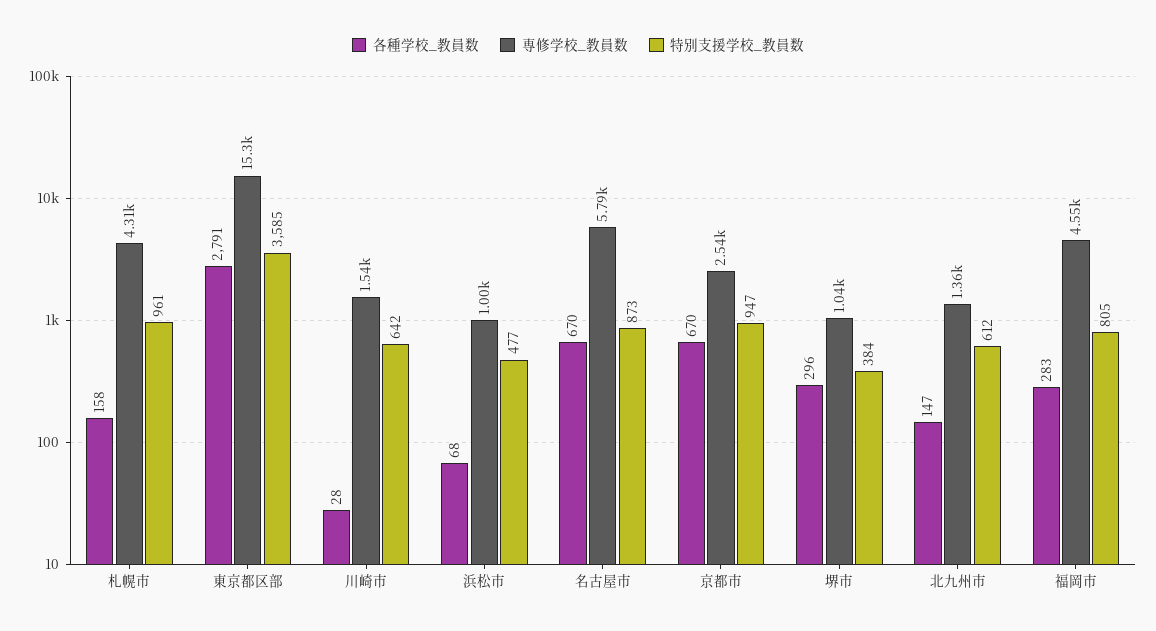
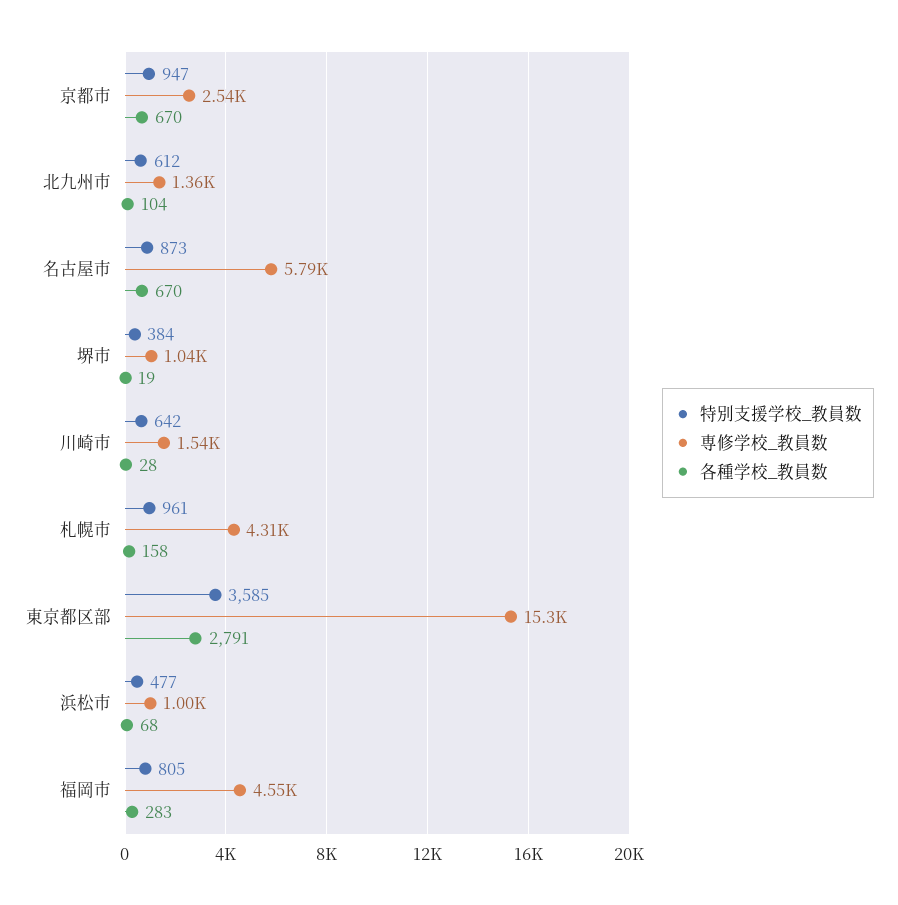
各種学校_教員数, 堺市: 296 -> 19
各種学校_教員数, 北九州市: 147 -> 104

